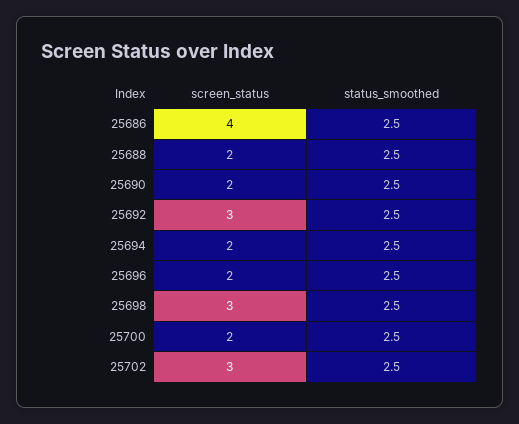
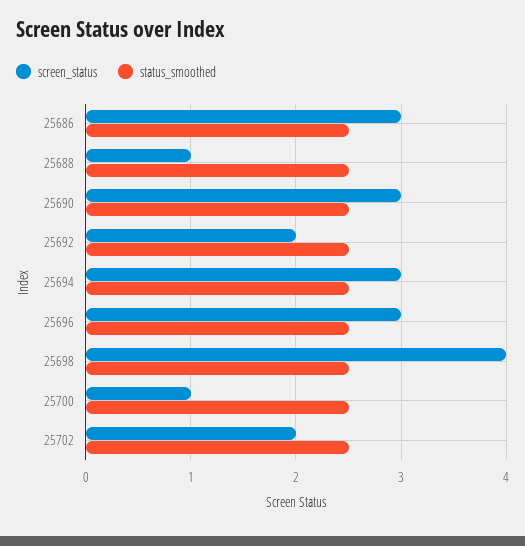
screen_status, 25686: 4 -> 3
screen_status, 25688: 2 -> 1
screen_status, 25690: 2 -> 3
screen_status, 25692: 3 -> 2
screen_status, 25694: 2 -> 3
screen_status, 25696: 2 -> 3
screen_status, 25698: 3 -> 4
screen_status, 25700: 2 -> 1
screen_status, 25702: 3 -> 2

